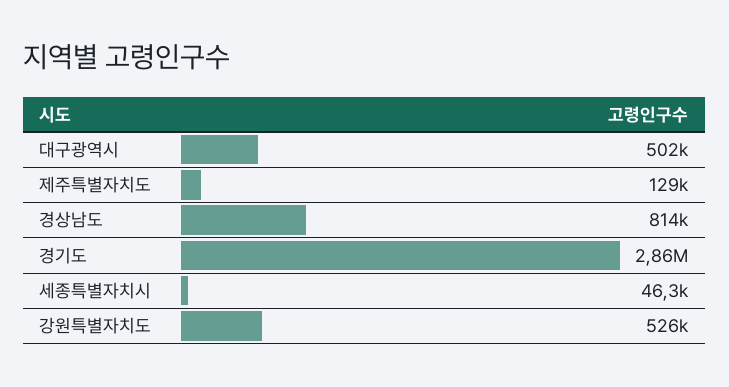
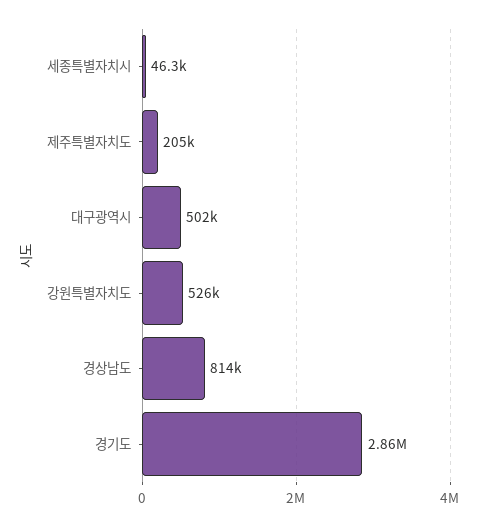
제주특별자치도: 129000 -> 205000

